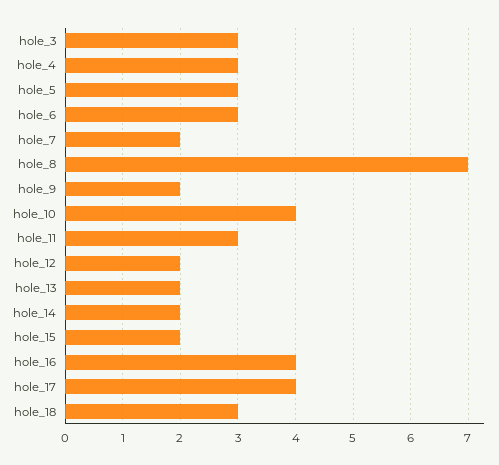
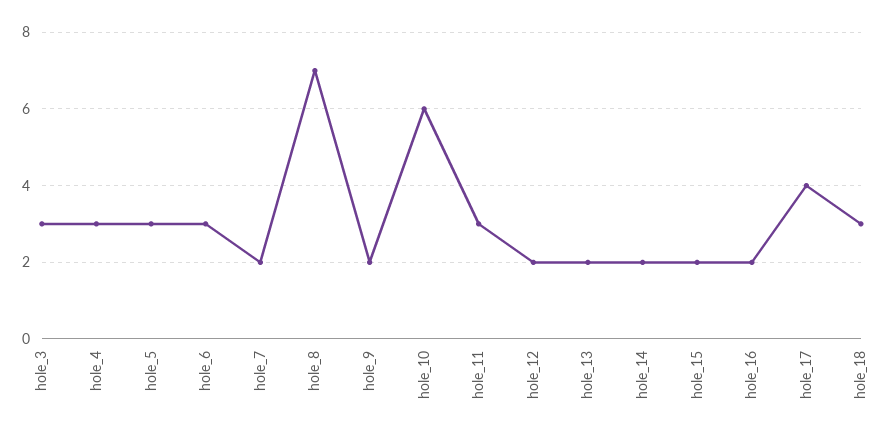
hole_10: 4 -> 6
hole_16: 4 -> 2

